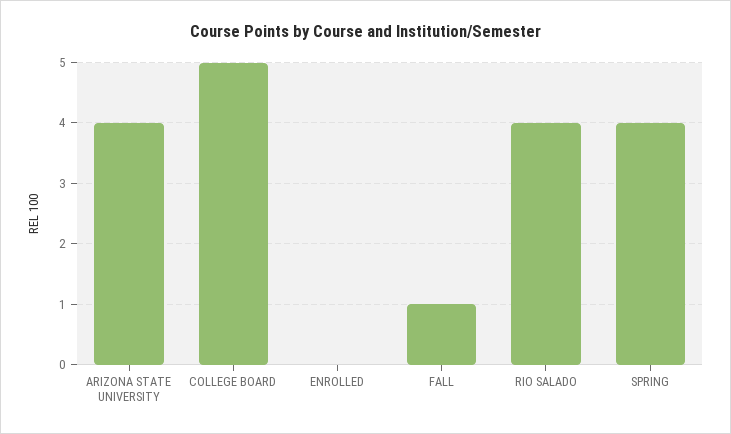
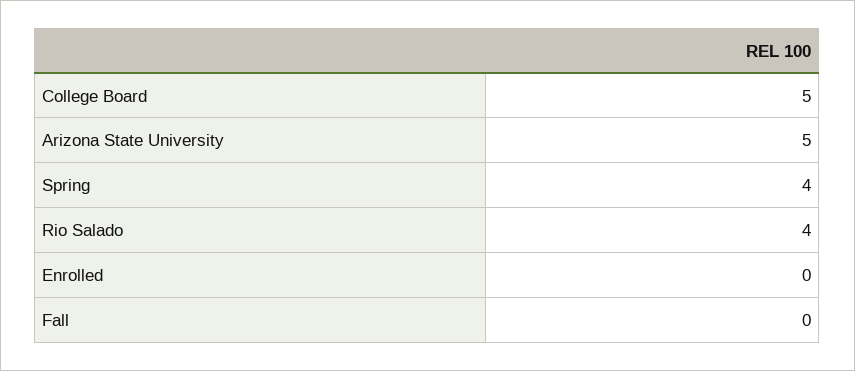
ARIZONA STATE UNIVERSITY: 4 -> 5
FALL: 1 -> 0

